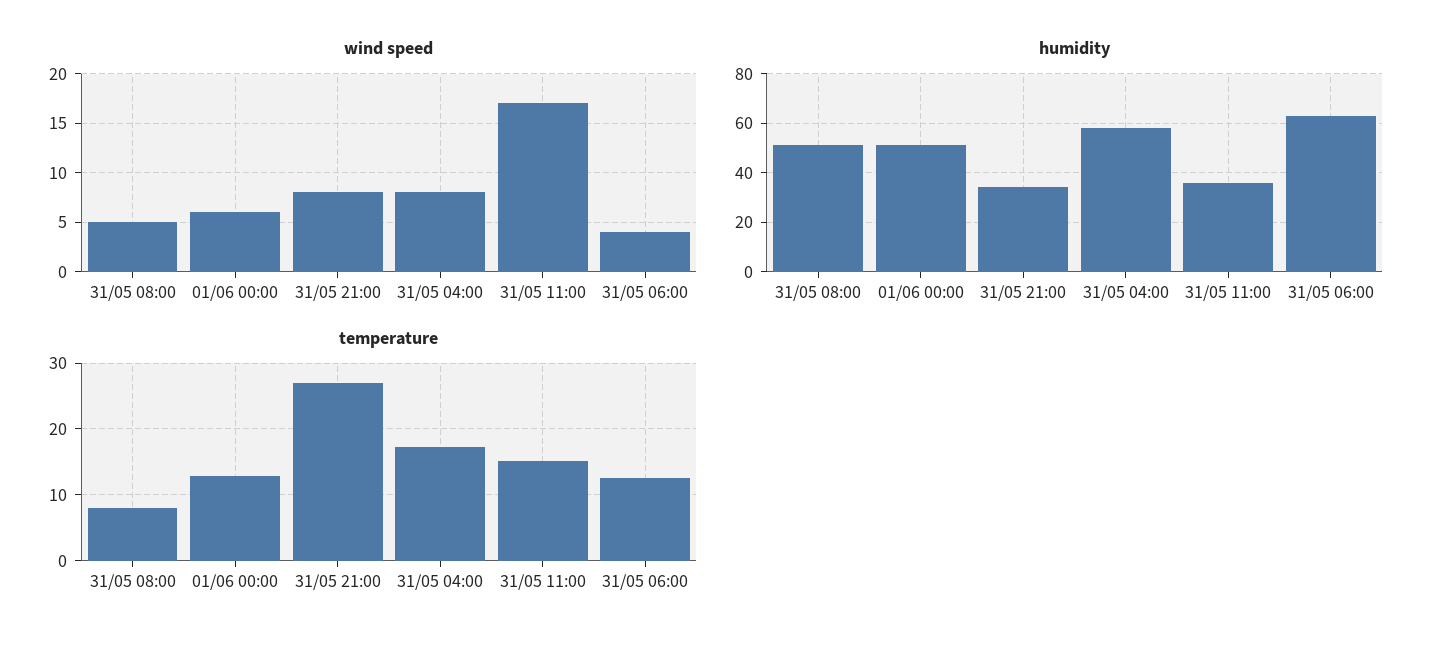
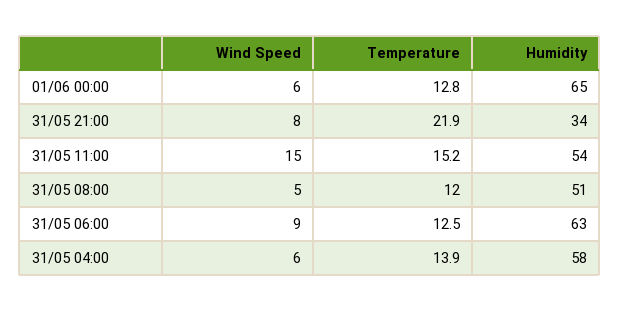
wind speed, 31/05 04:00: 8 -> 6
wind speed, 31/05 11:00: 17 -> 15
wind speed, 31/05 06:00: 4 -> 9
humidity, 01/06 00:00: 50 -> 65
humidity, 31/05 11:00: 35 -> 54
temperature, 31/05 08:00: 8 -> 12
temperature, 31/05 21:00: 27 -> 21.9
temperature, 31/05 04:00: 17 -> 13.9

